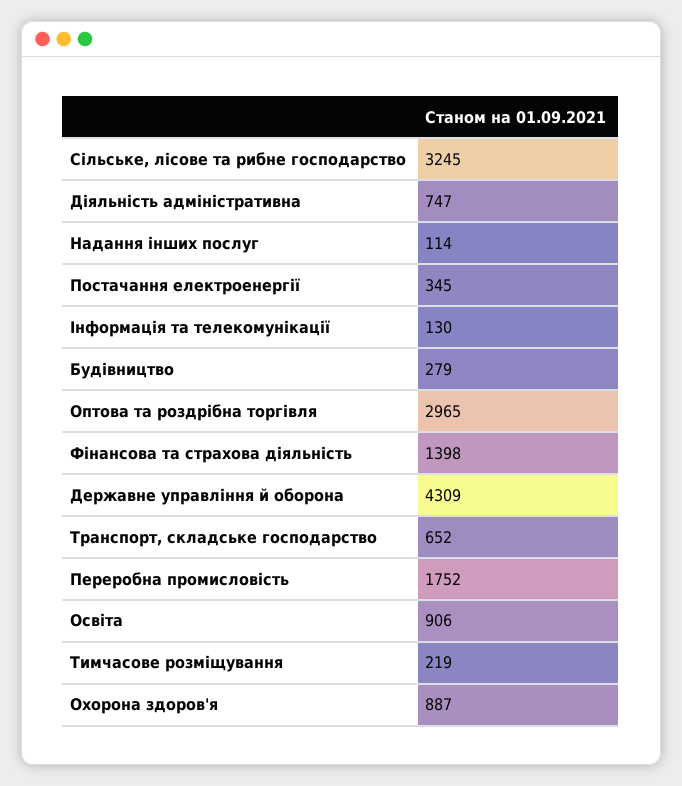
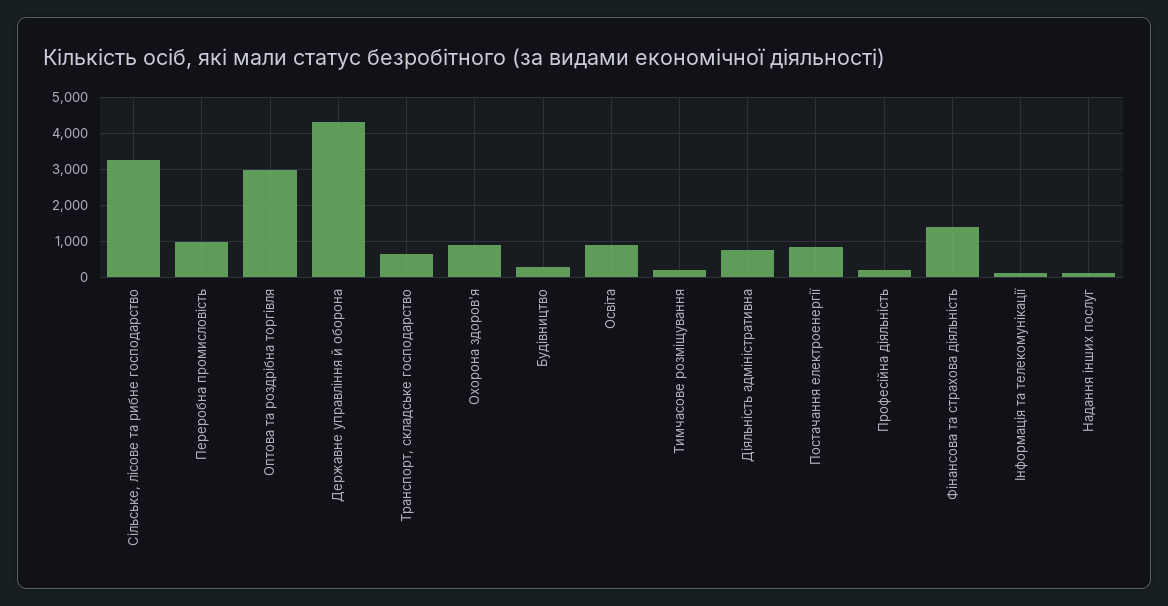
Постачання електроенергії: 345 -> 800
Переробна промисловість: 1752 -> 1000
Професійна діяльність: none -> 200

